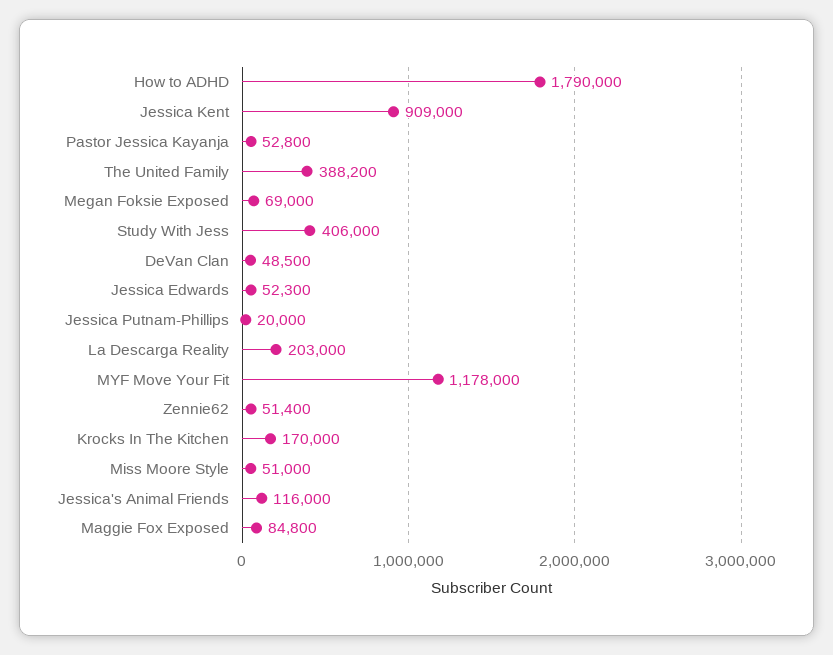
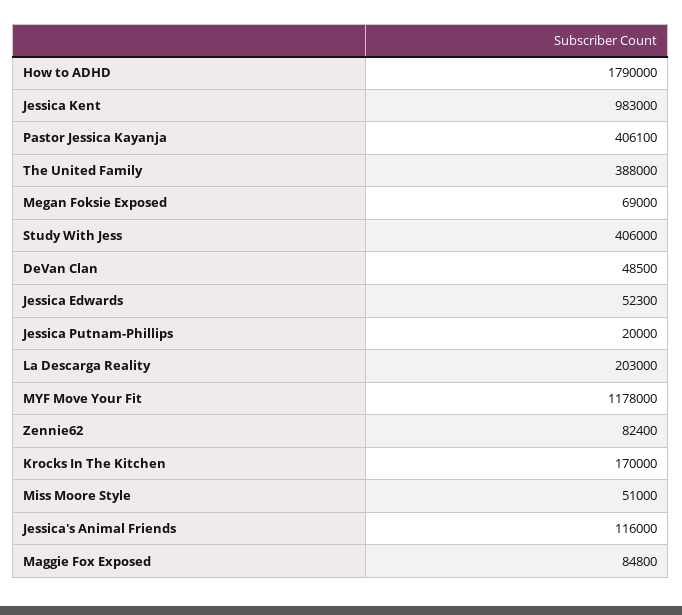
Jessica Kent: 909000 -> 983000
Pastor Jessica Kayanja: 52800 -> 406100
The United Family: 388200 -> 388000
Zennie62: 51400 -> 82400

